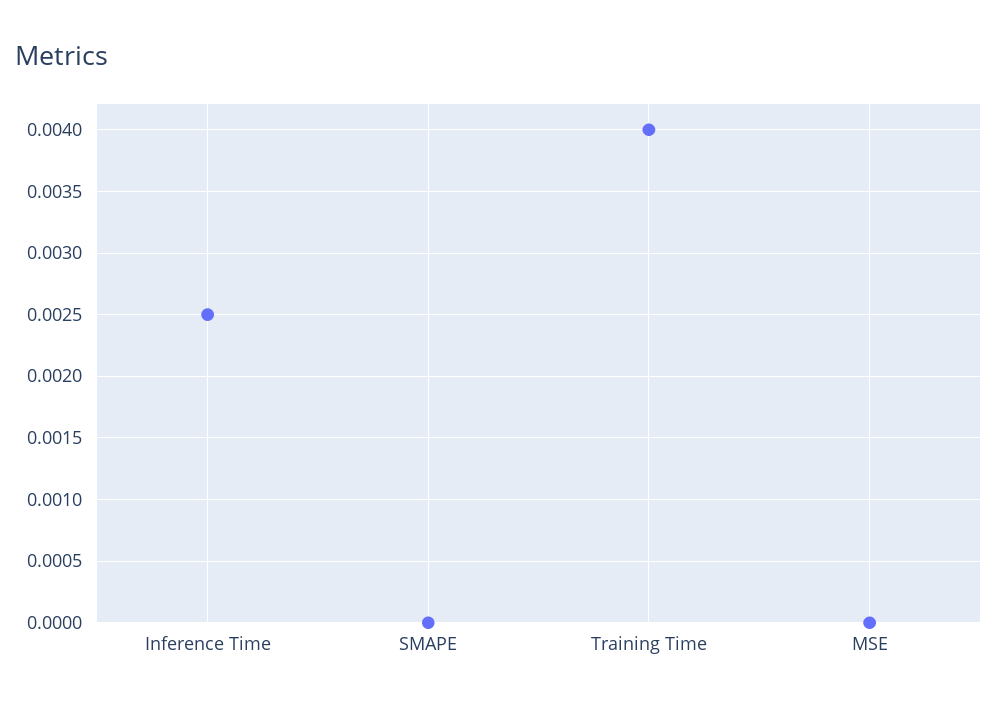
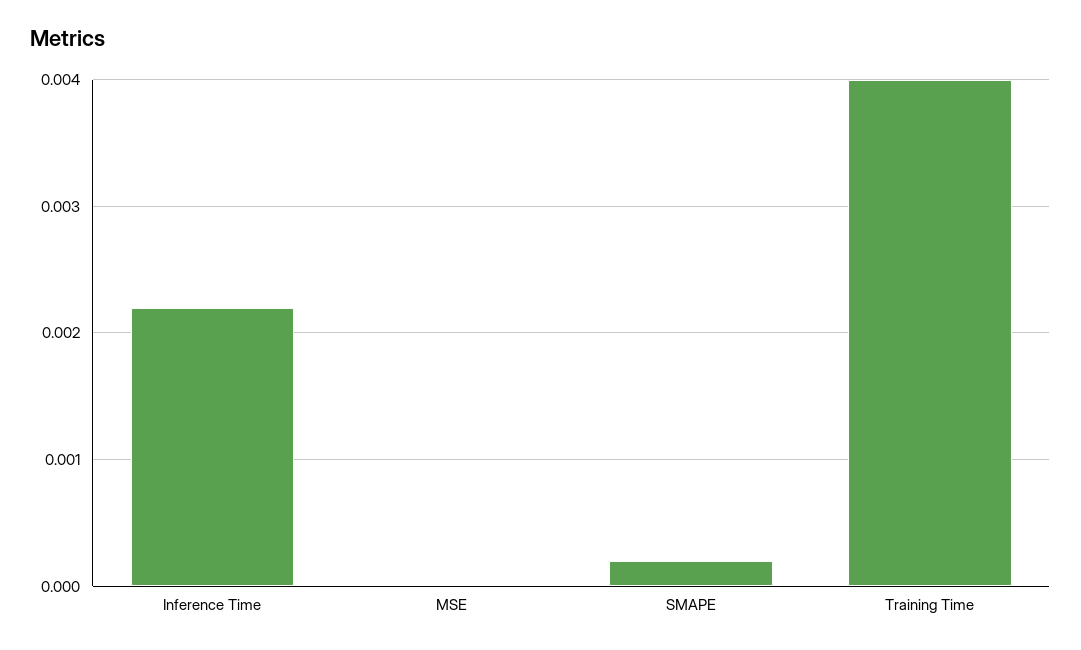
Inference Time: 0.0025 -> 0.0022
SMAPE: 0 -> 0.0002

